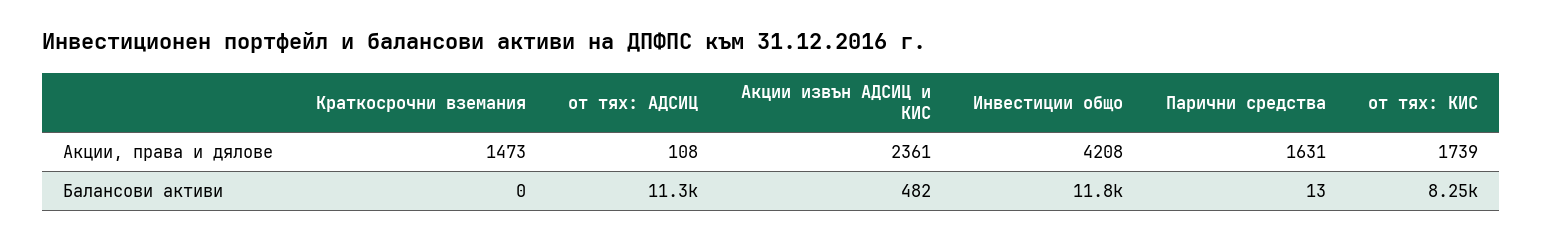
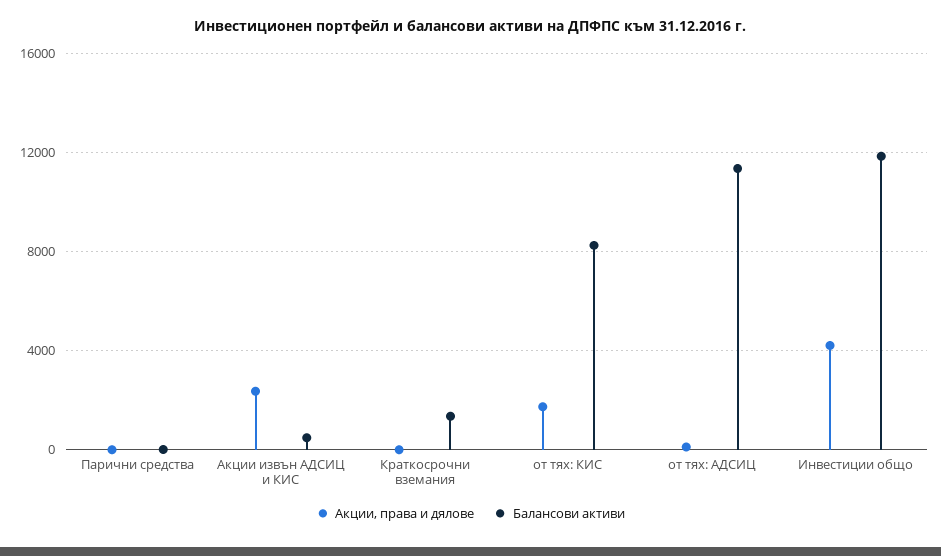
Акции, права и дялове, Краткосрочни вземания: 1473 -> 0
Акции, права и дялове, Парични средства: 1631 -> 0
Балансови активи, Краткосрочни вземания: 0 -> 1500

